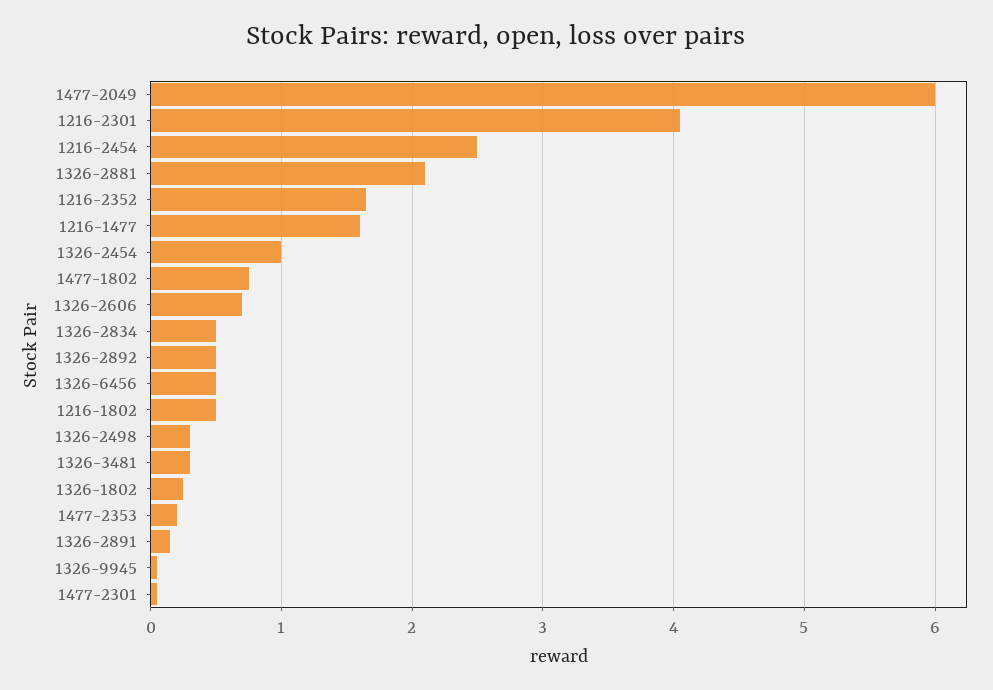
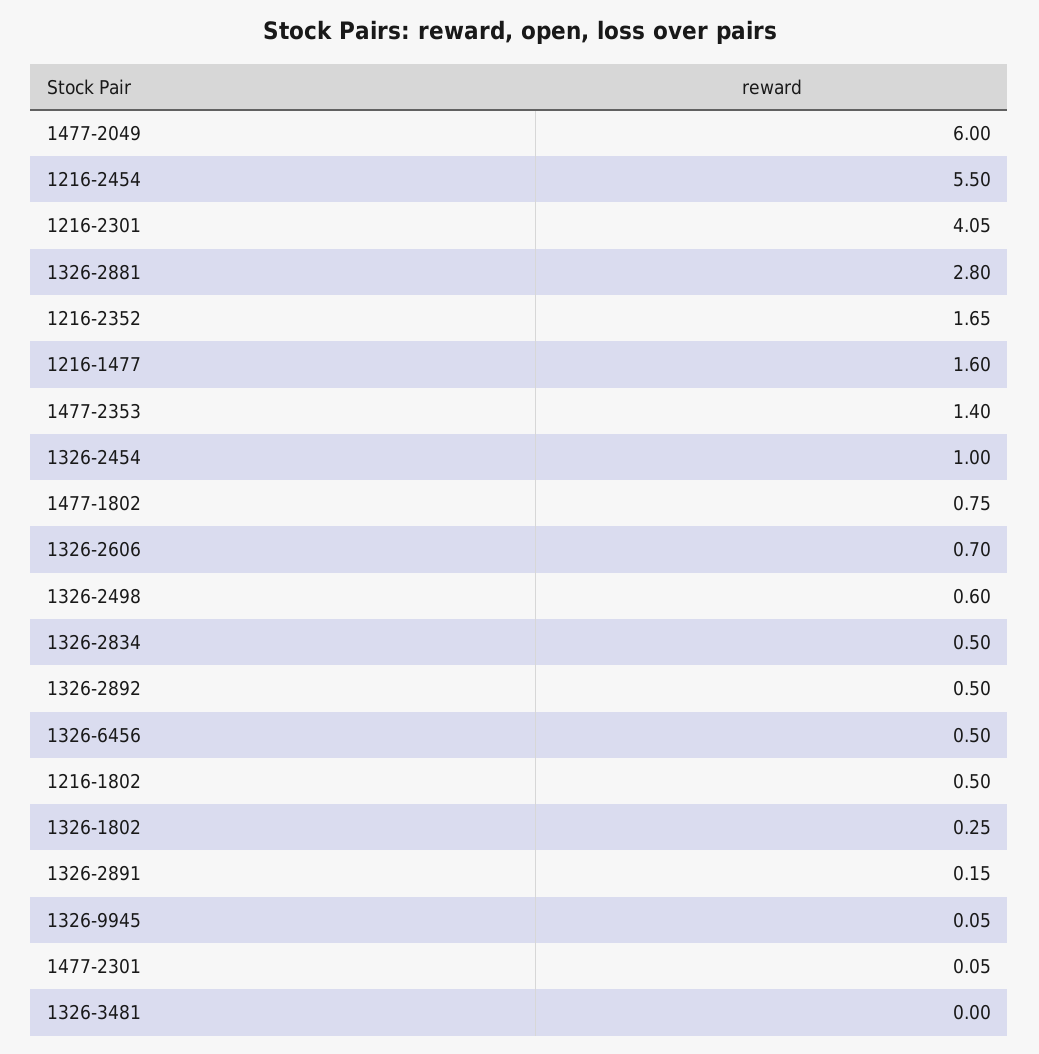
1216-2454: 2.5 -> 5.5
1326-2881: 2.1 -> 2.8
1326-2498: 0.3 -> 0.6
1326-3481: 0.3 -> 0
1477-2353: 0.2 -> 1.4

